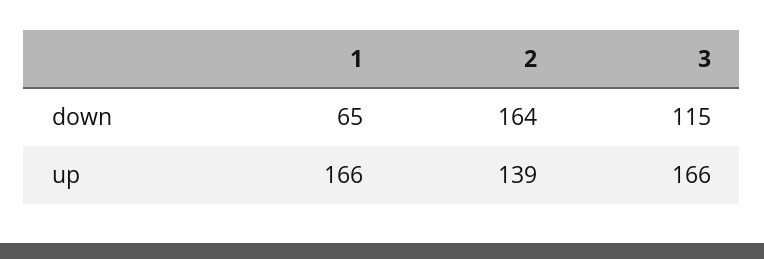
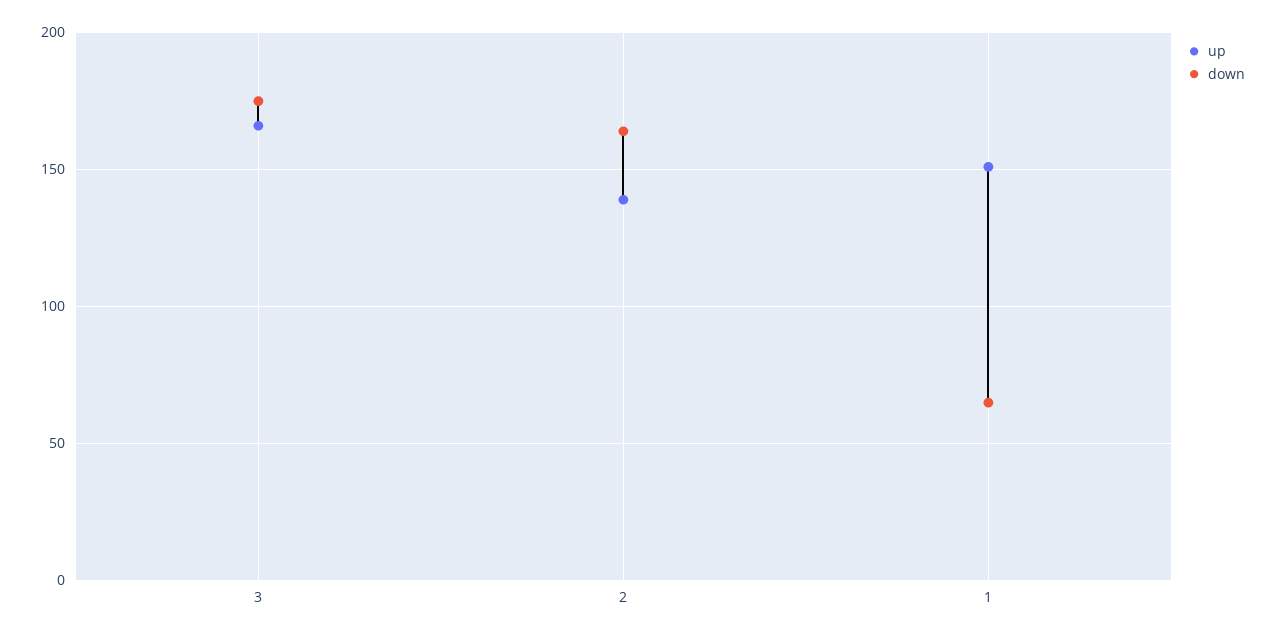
down, 3: 115 -> 175
up, 1: 166 -> 150

